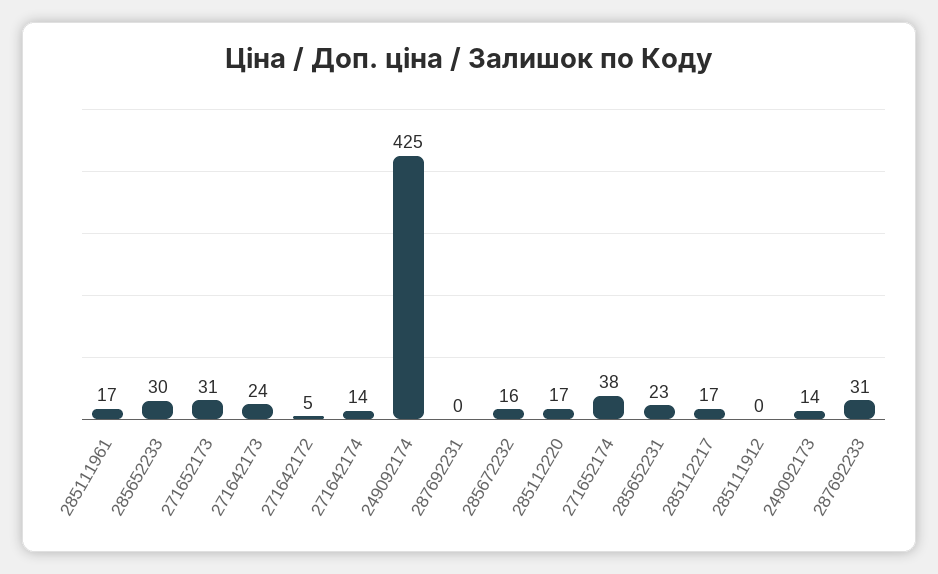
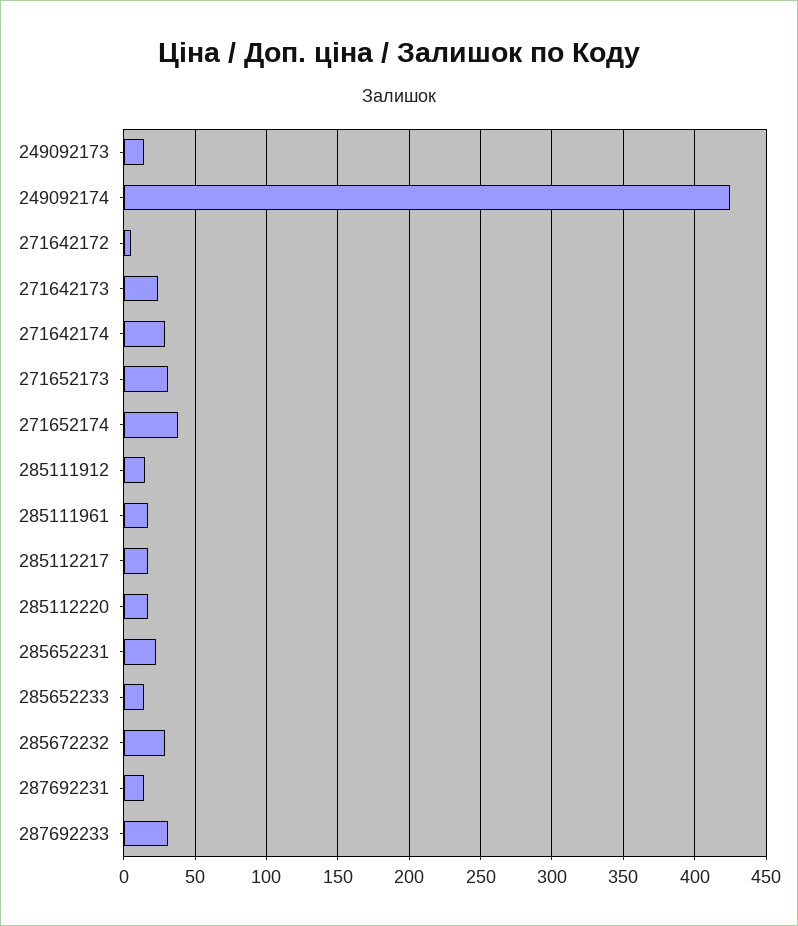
285652233: 30 -> 15
271642174: 14 -> 30
287692231: 0 -> 15
285672232: 16 -> 30
285111912: 0 -> 15

